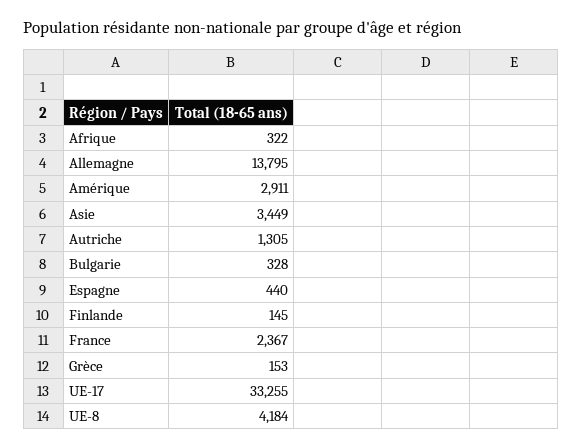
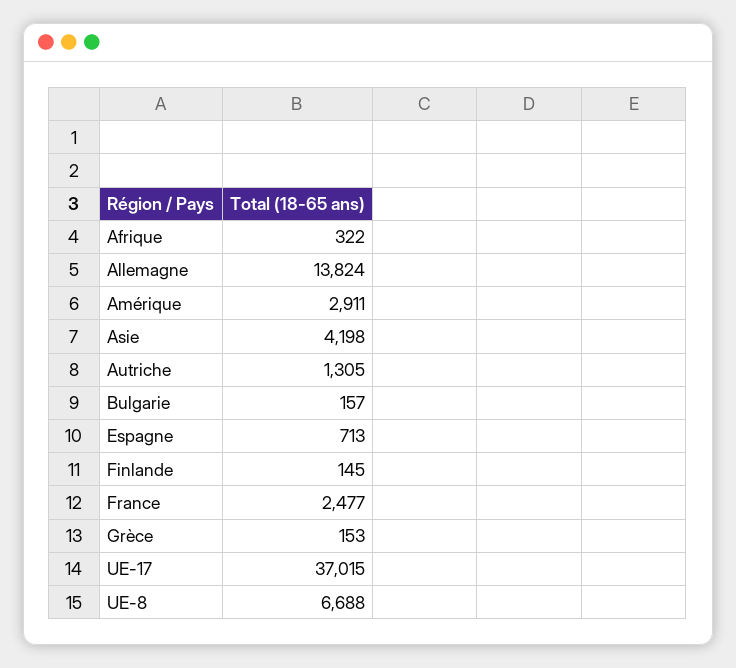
Allemagne: 13795 -> 13824
Asie: 3449 -> 4198
Bulgarie: 328 -> 157
Espagne: 440 -> 713
France: 2367 -> 2477
UE-17: 33255 -> 37015
UE-8: 4184 -> 6688

